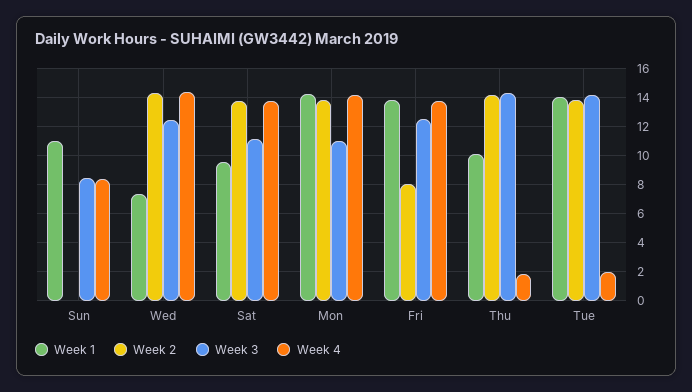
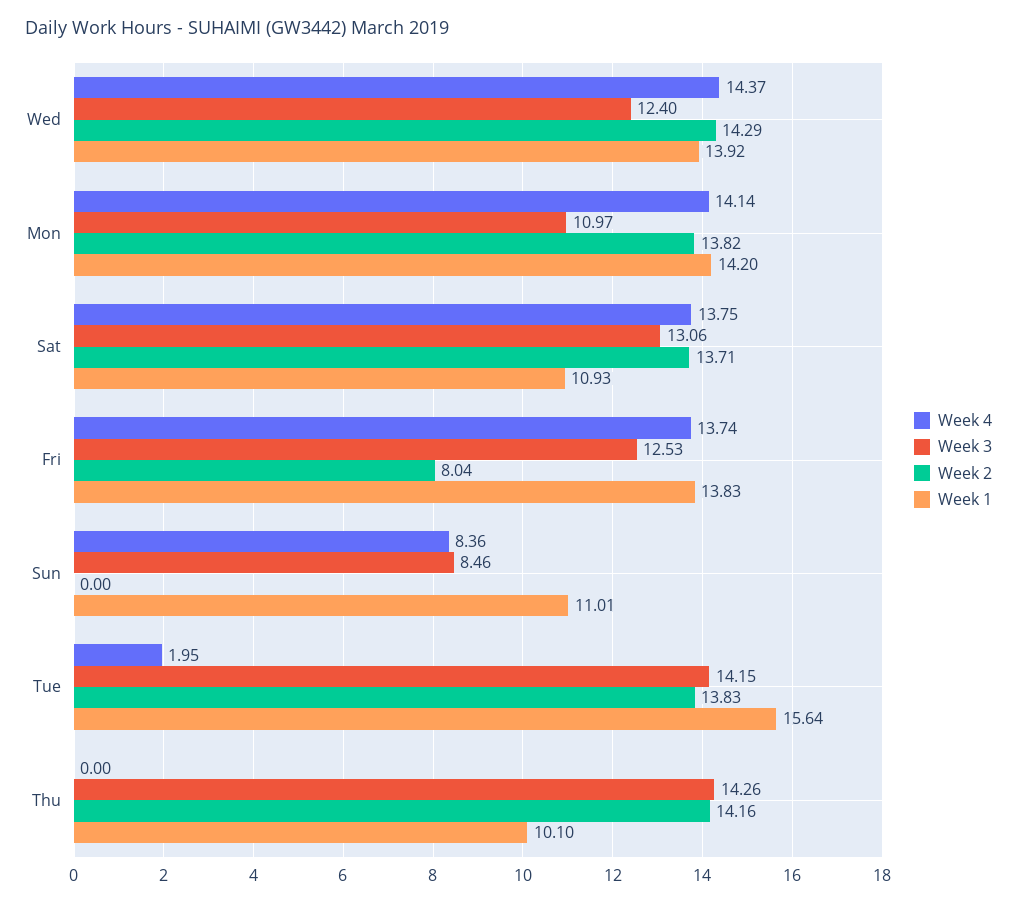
Week 1, Wed: 7.5 -> 13.92
Week 1, Sat: 9.5 -> 10.93
Week 3, Sat: 11 -> 13.06
Week 4, Thu: 2 -> 0
Week 1, Tue: 14 -> 15.64

